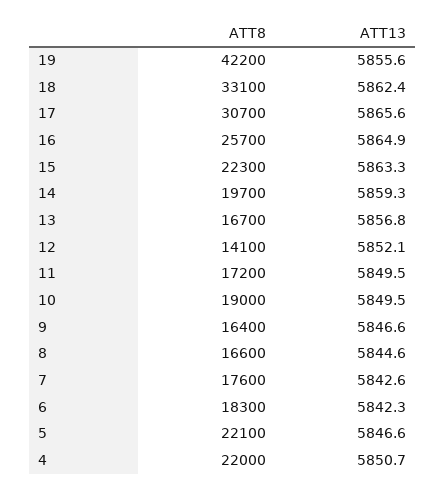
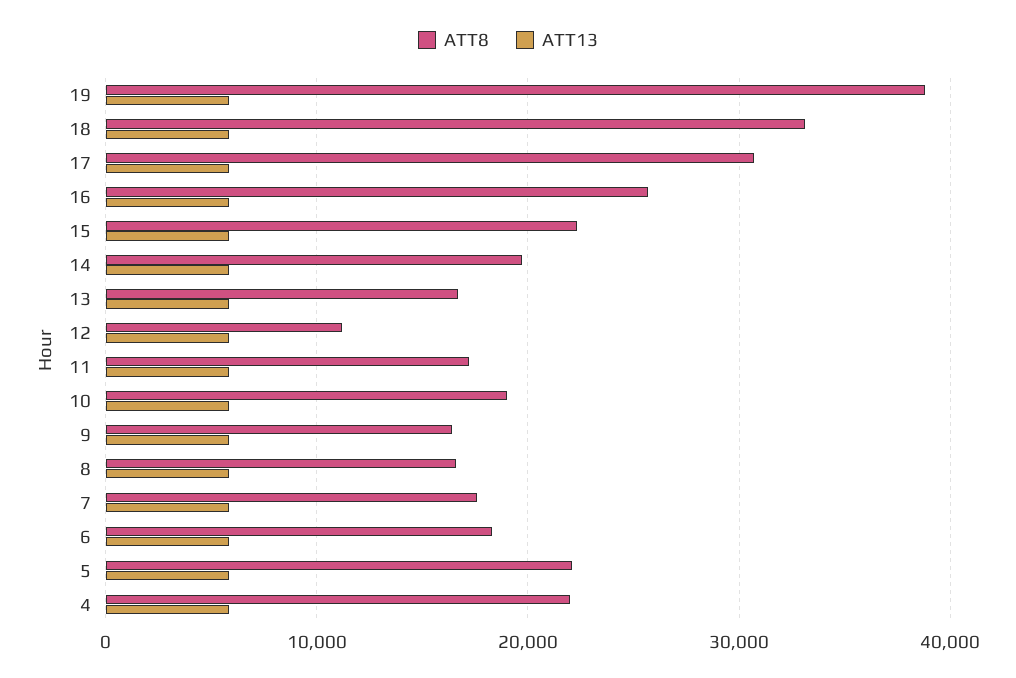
ATT8, 19: 42200 -> 39000
ATT8, 12: 14100 -> 11000

